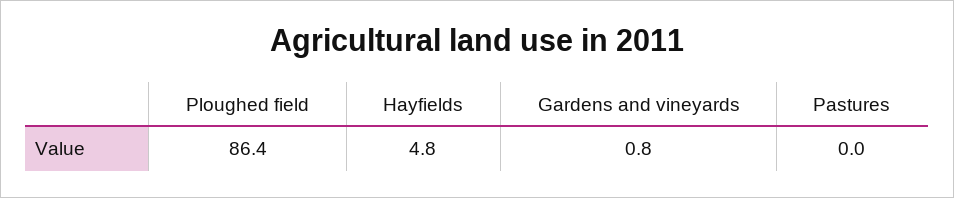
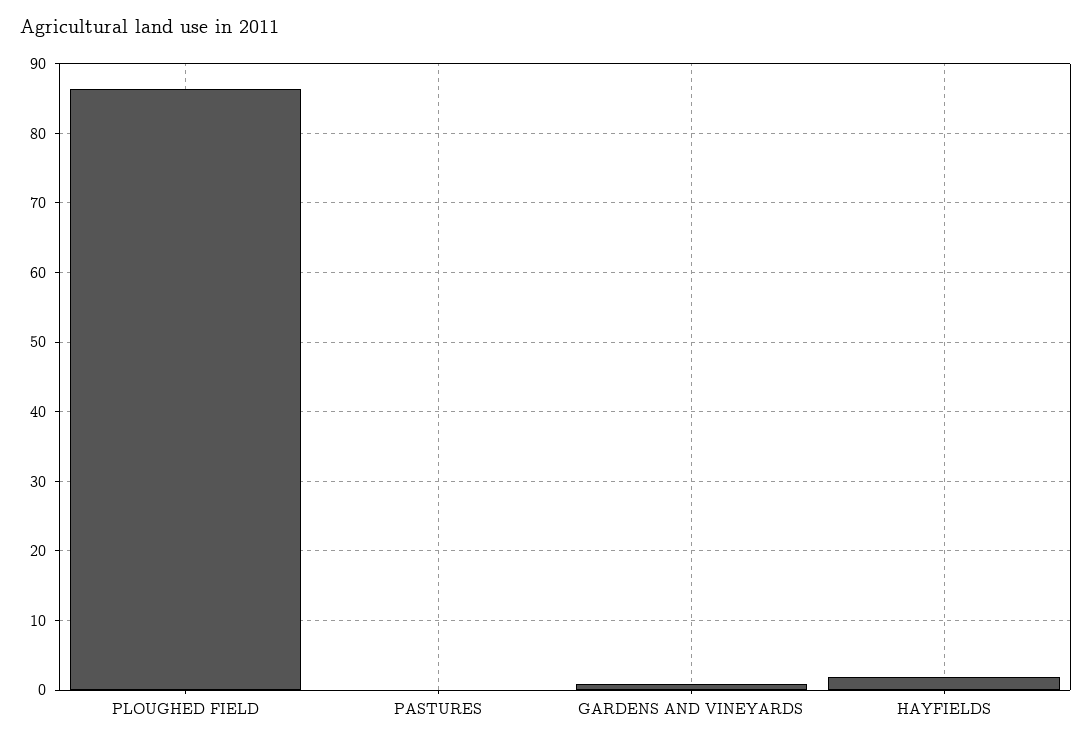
Hayfields: 4.8 -> 2

